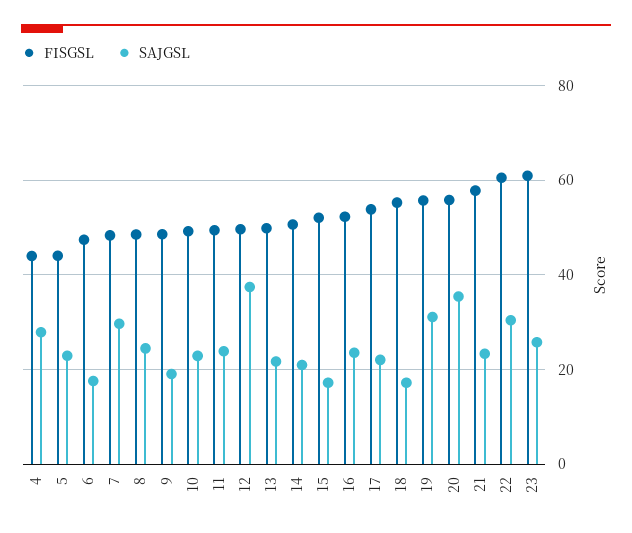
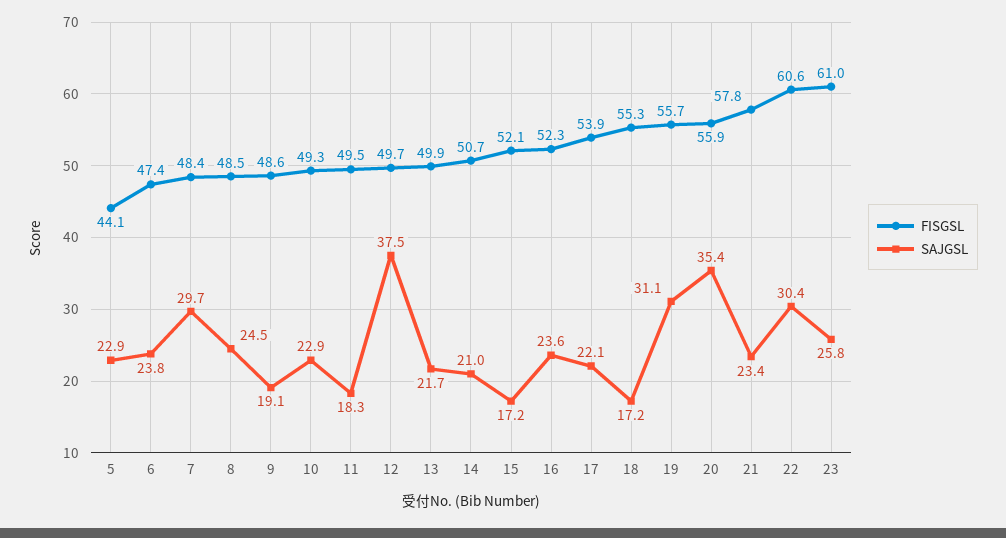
FISGSL, 4: 44 -> none
SAJGSL, 4: 28 -> none
SAJGSL, 6: 18 -> 23.8
SAJGSL, 11: 24 -> 18.3

